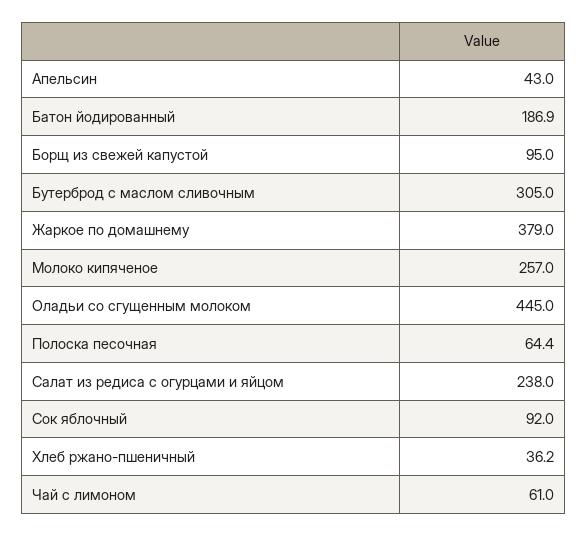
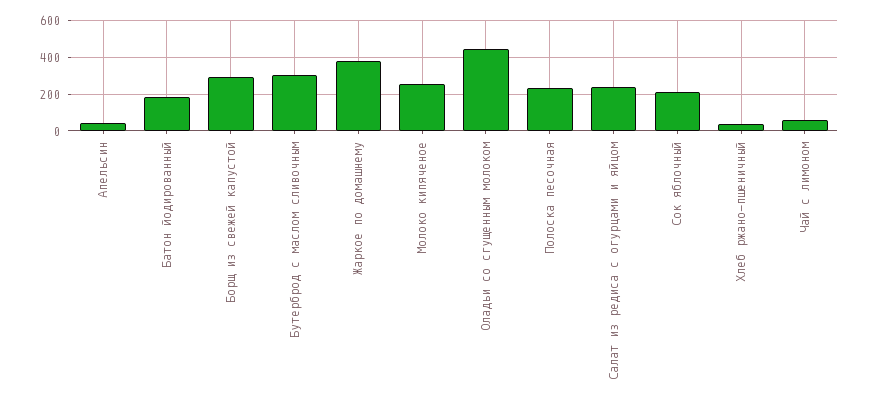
Борщ из свежей капустой: 95 -> 300
Полоска песочная: 64.4 -> 250
Сок яблочный: 92 -> 200

